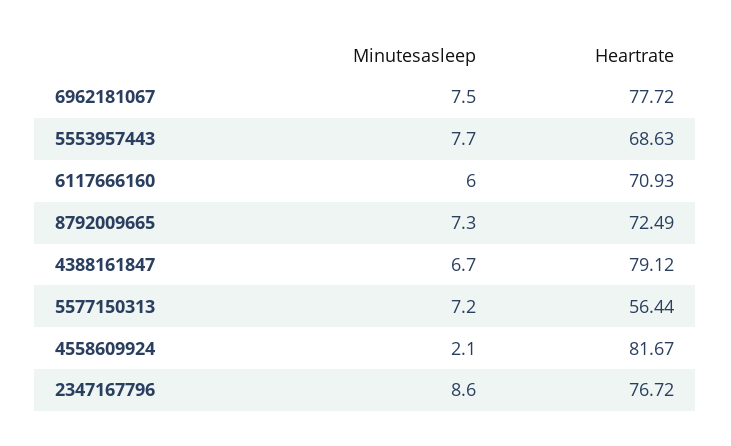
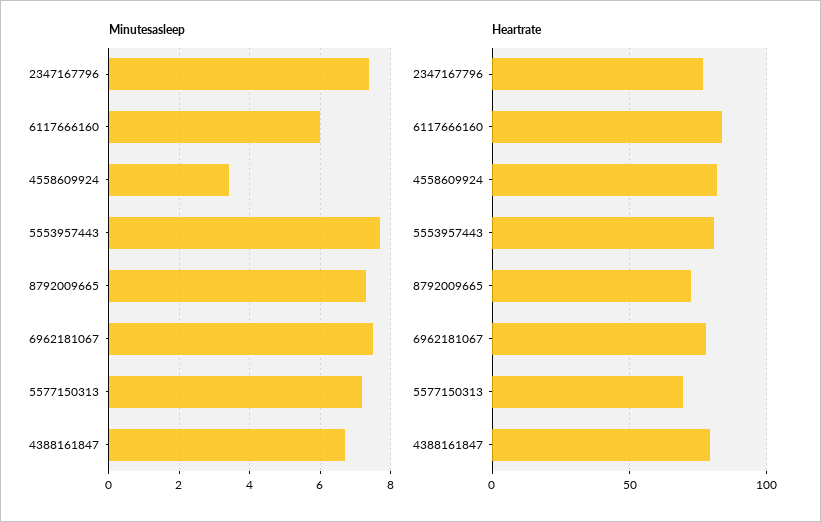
Heartrate, 5553957443: 68.63 -> 80
Heartrate, 6117666160: 70.93 -> 85
Heartrate, 5577150313: 56.44 -> 70
Minutesasleep, 4558609924: 2.1 -> 3.5
Minutesasleep, 2347167796: 8.6 -> 7.5

